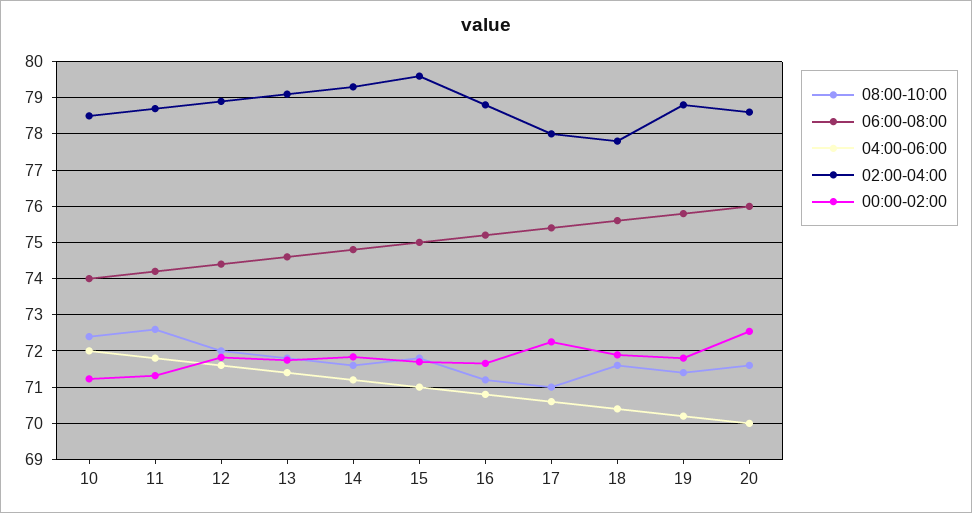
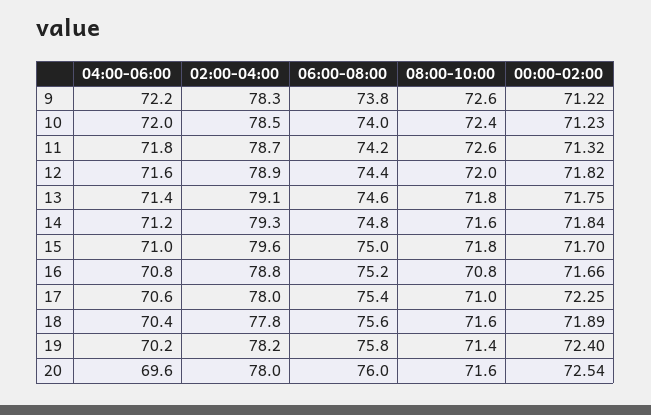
08:00-10:00, 16: 71.2 -> 70.8
02:00-04:00, 19: 78.8 -> 78.2
00:00-02:00, 19: 71.8 -> 72.4
04:00-06:00, 20: 70 -> 69.6
02:00-04:00, 20: 78.6 -> 78
04:00-06:00, 9: none -> 72.2
02:00-04:00, 9: none -> 78.3
06:00-08:00, 9: none -> 73.8
08:00-10:00, 9: none -> 72.6
00:00-02:00, 9: none -> 71.22

